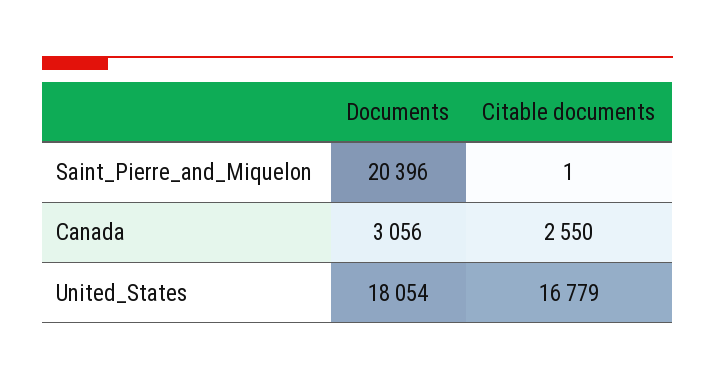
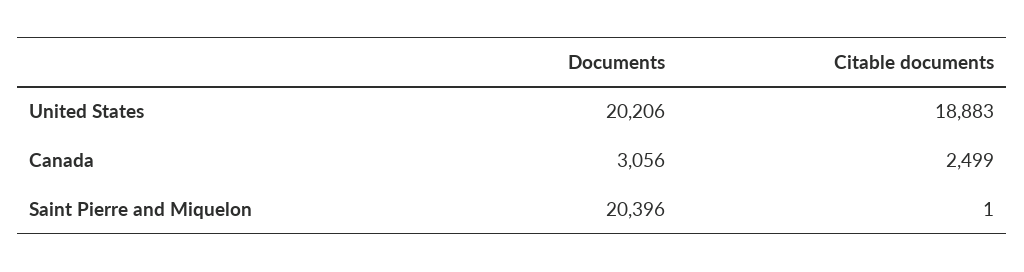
Citable documents, Canada: 2550 -> 2499
Documents, United_States: 18054 -> 20206
Citable documents, United_States: 16779 -> 18883

